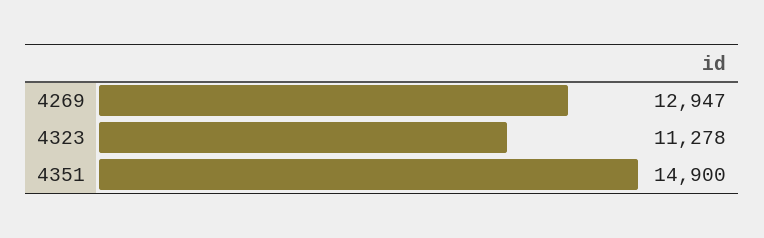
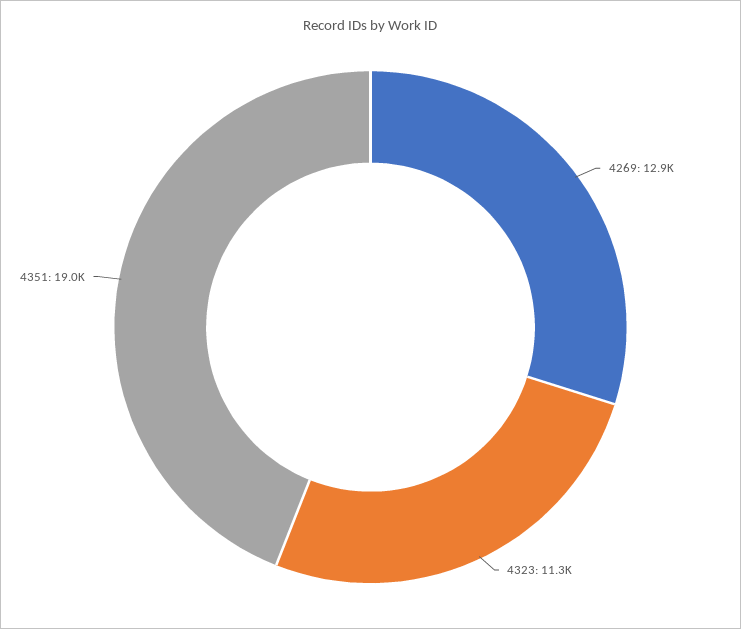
4351: 14900 -> 19000

